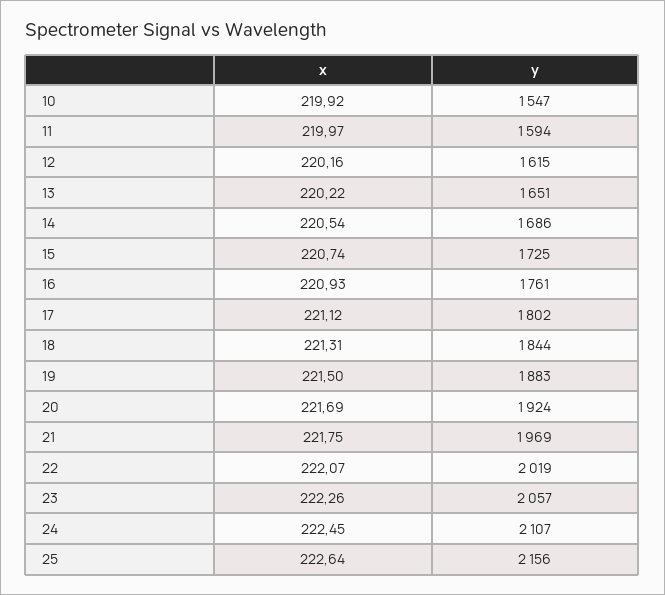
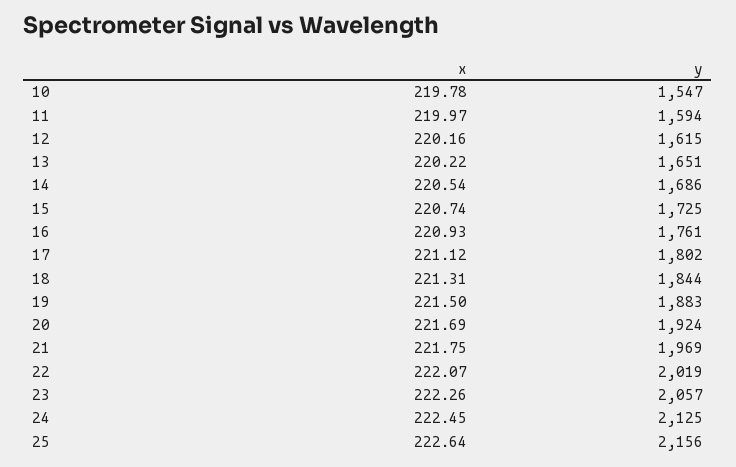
x, 10: 219.92 -> 219.78
y, 24: 2107 -> 2125

